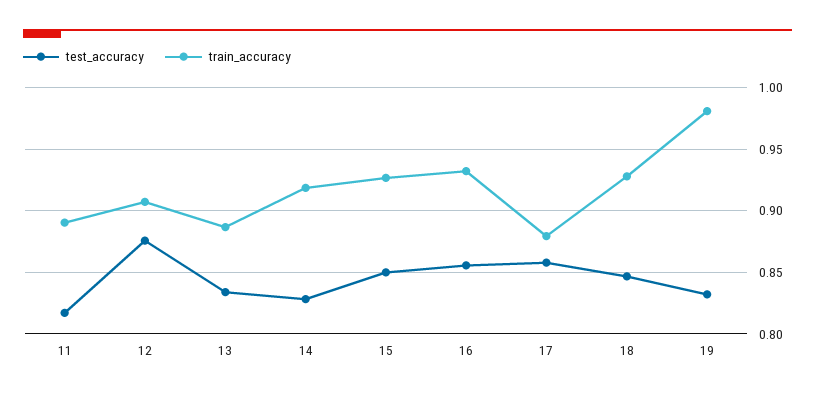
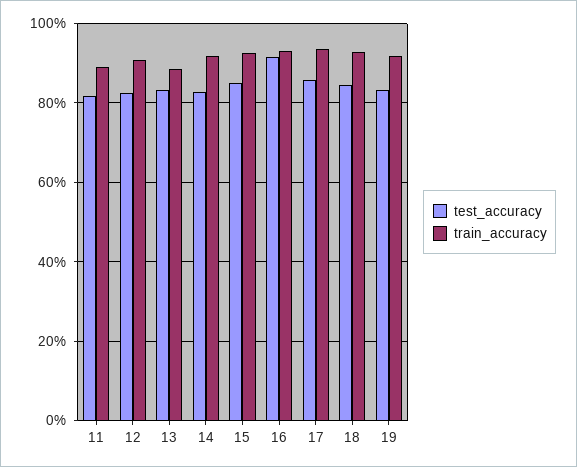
test_accuracy, 12: 0.875 -> 0.82
test_accuracy, 16: 0.855 -> 0.92
train_accuracy, 17: 0.88 -> 0.94
train_accuracy, 19: 0.98 -> 0.92

